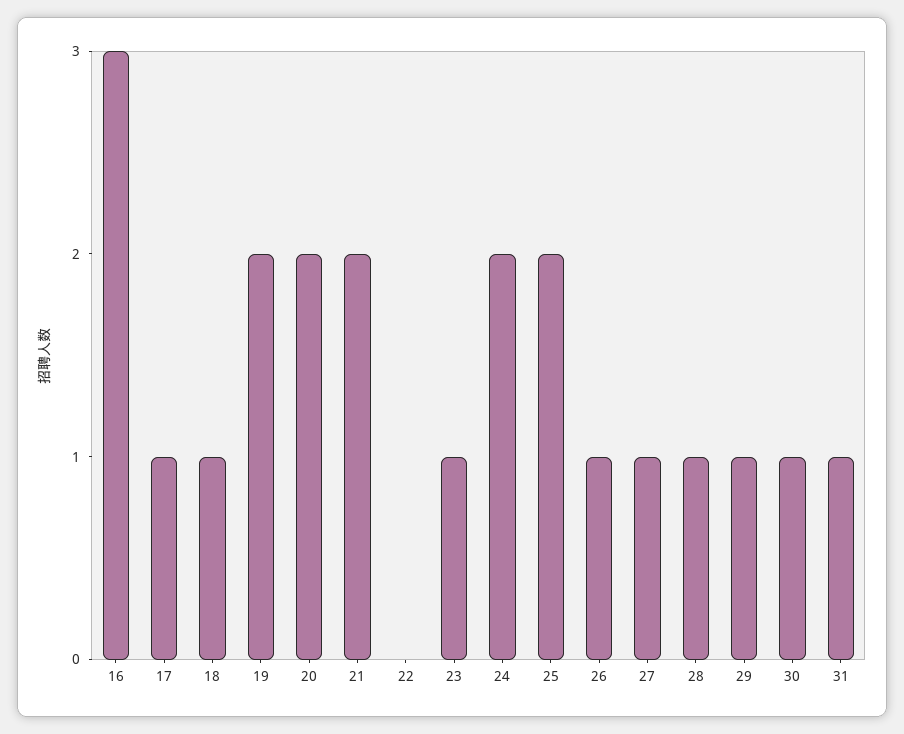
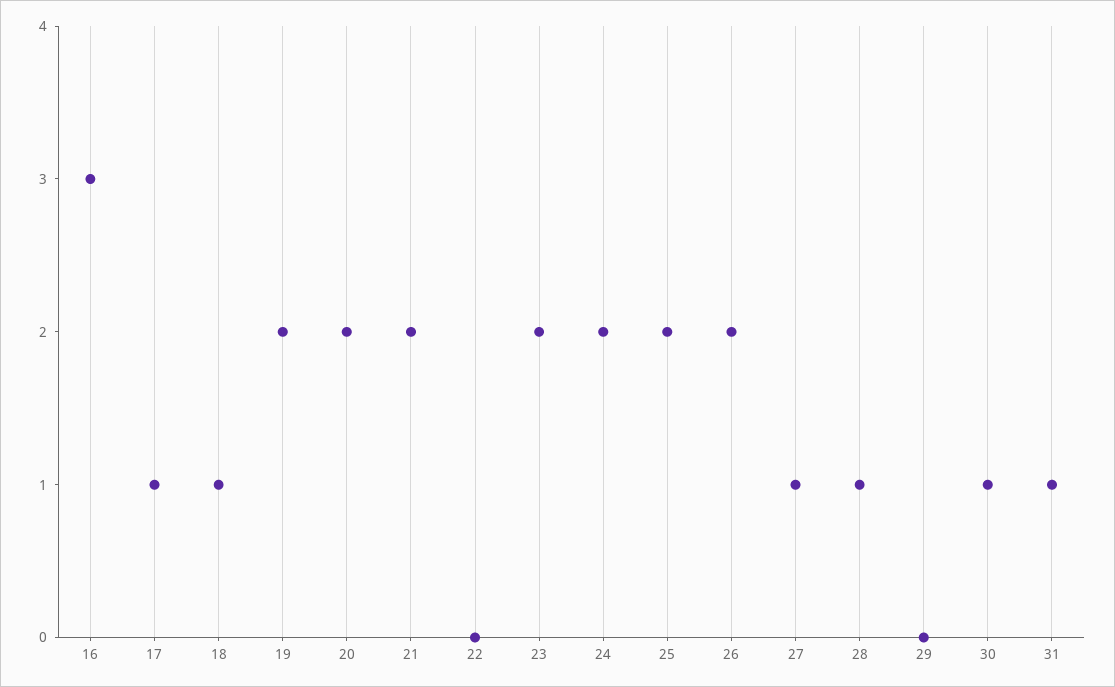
23: 1 -> 2
26: 1 -> 2
29: 1 -> 0

